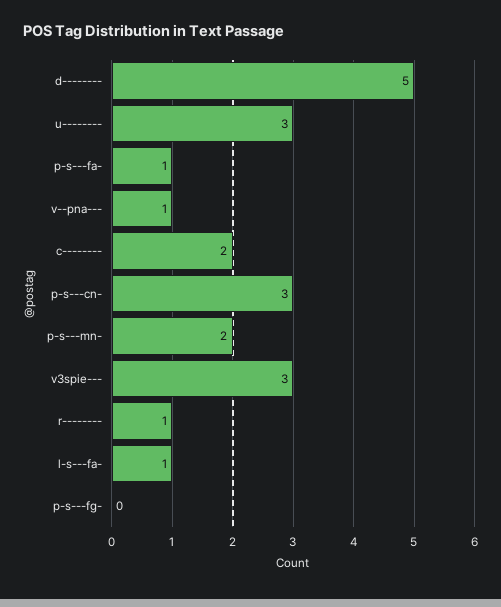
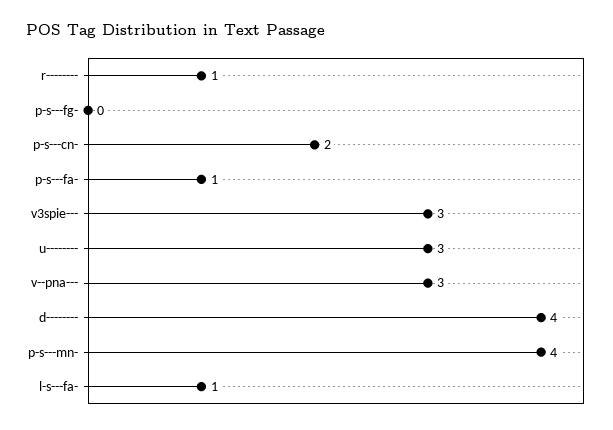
d--------: 5 -> 4
v--pna---: 1 -> 3
c--------: 2 -> none
p-s---cn-: 3 -> 2
p-s---mn-: 2 -> 4

